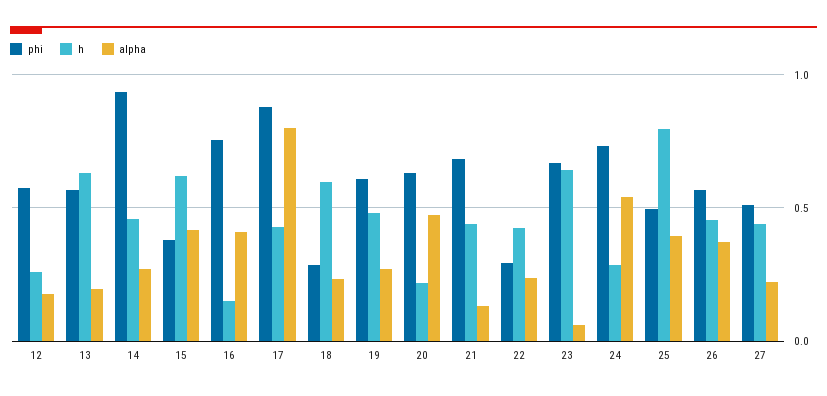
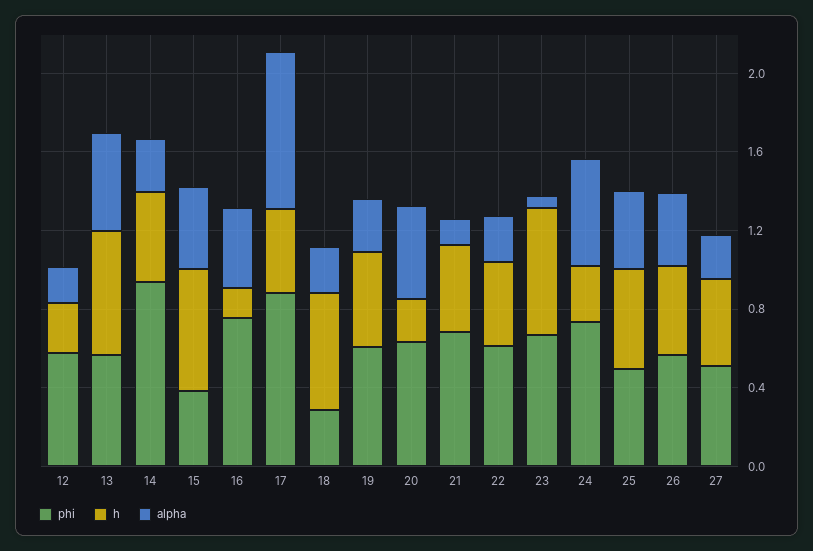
alpha, 13: 0.2 -> 0.5
phi, 22: 0.3 -> 0.6
h, 25: 0.8 -> 0.5

